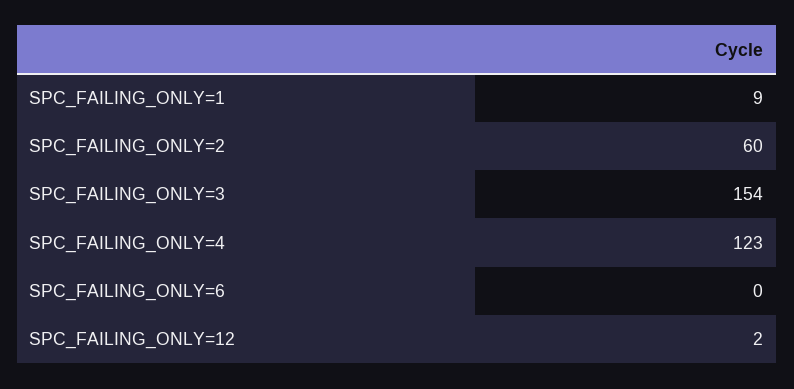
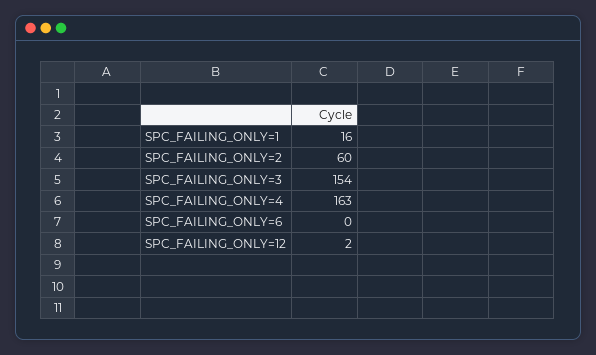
SPC_FAILING_ONLY=1: 9 -> 16
SPC_FAILING_ONLY=4: 123 -> 163

